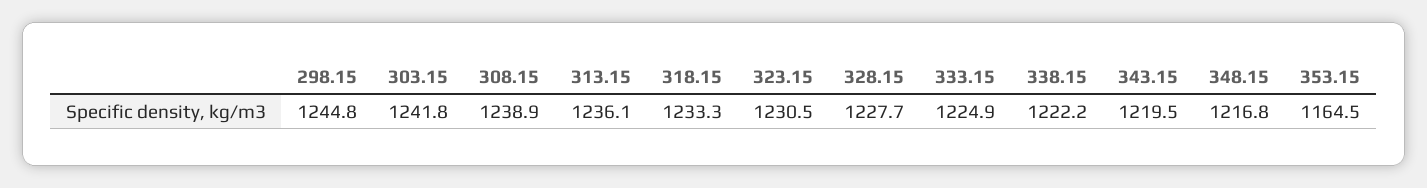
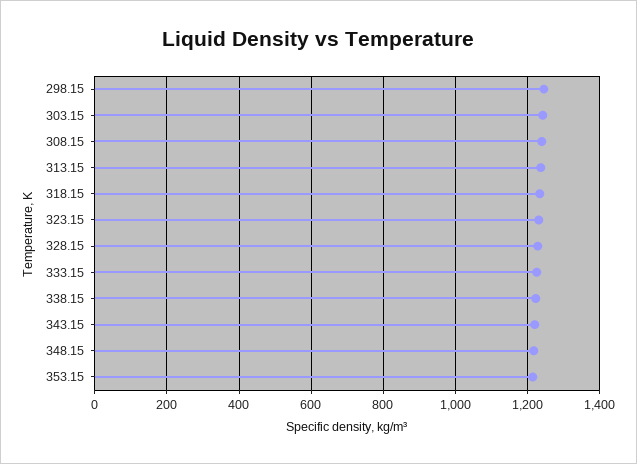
353.15: 1164.5 -> 1220

